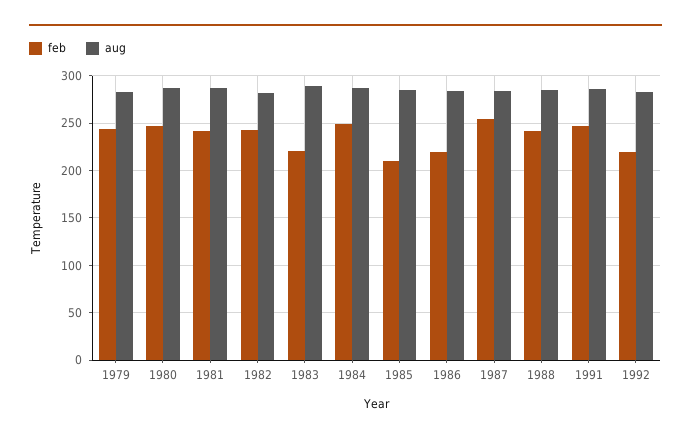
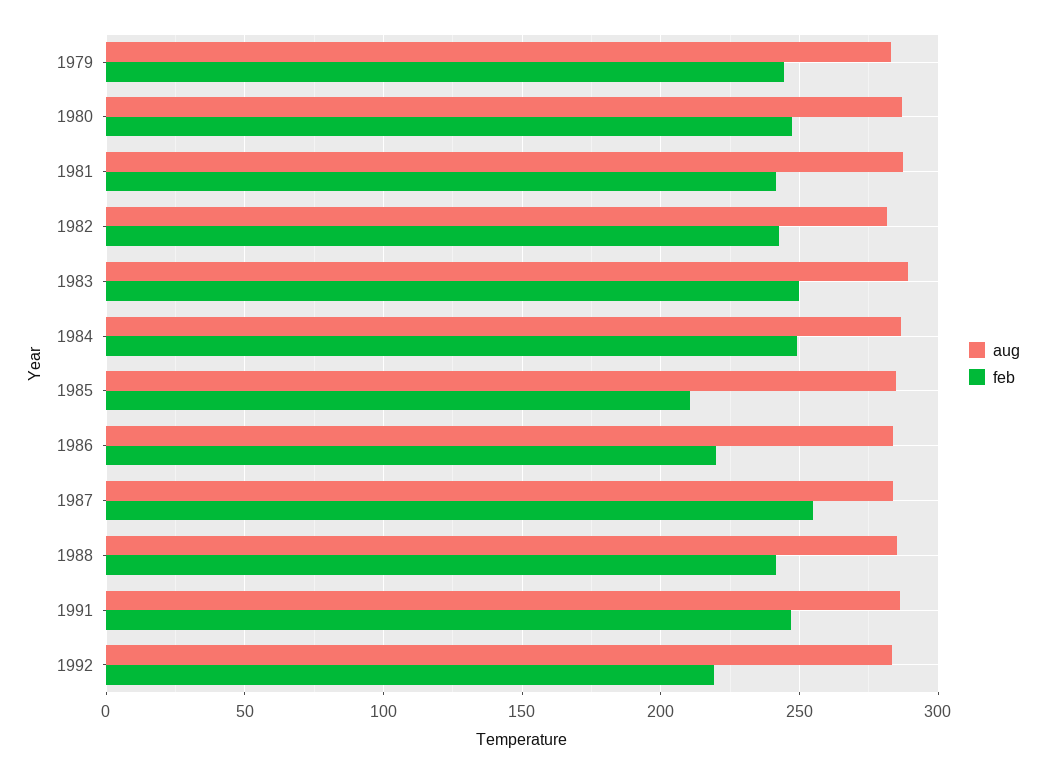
feb, 1983: 220 -> 250

